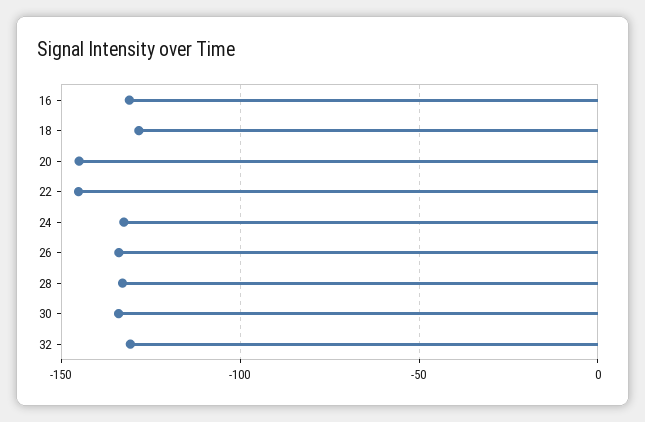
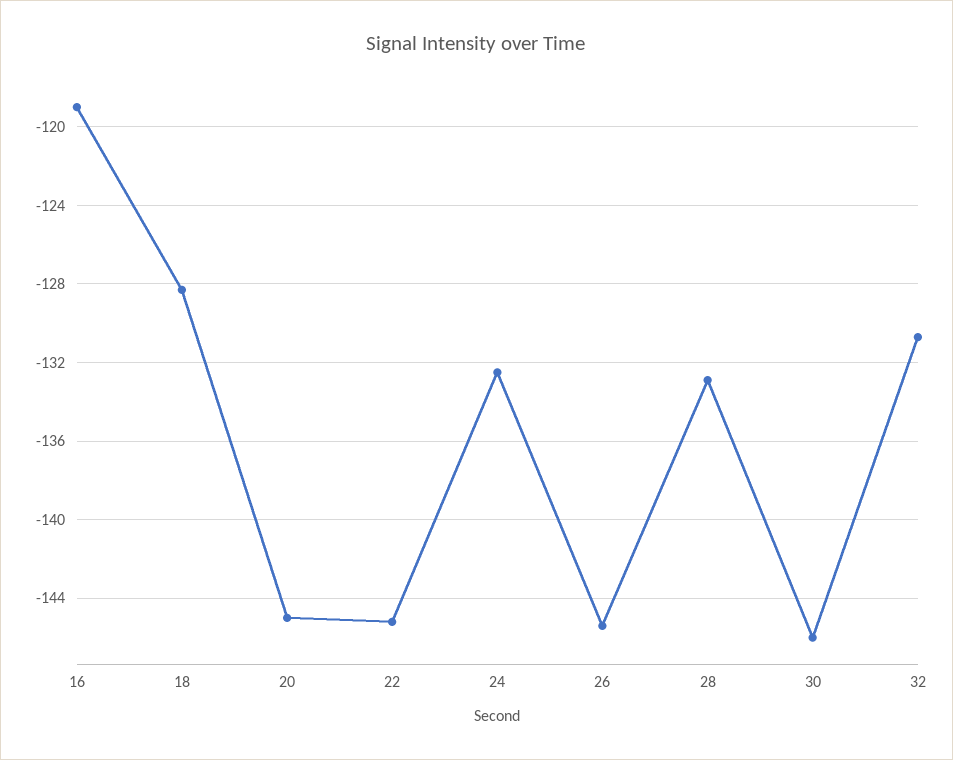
16: -130 -> -119
26: -135 -> -145.5
30: -135 -> -146

